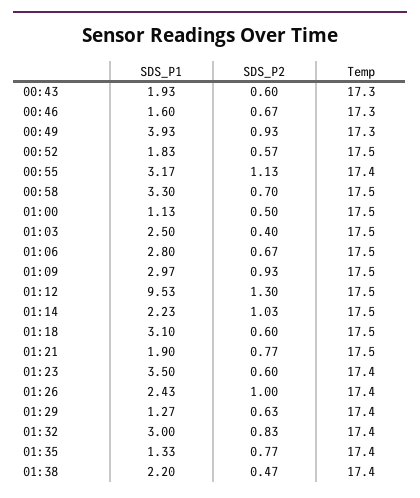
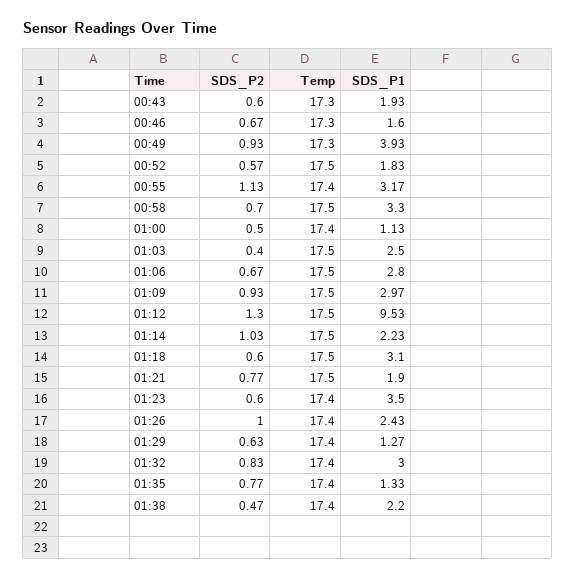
Temp, 01:00: 17.5 -> 17.4

